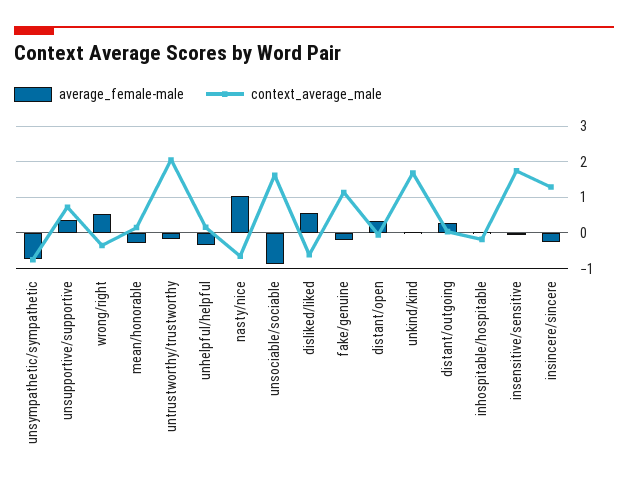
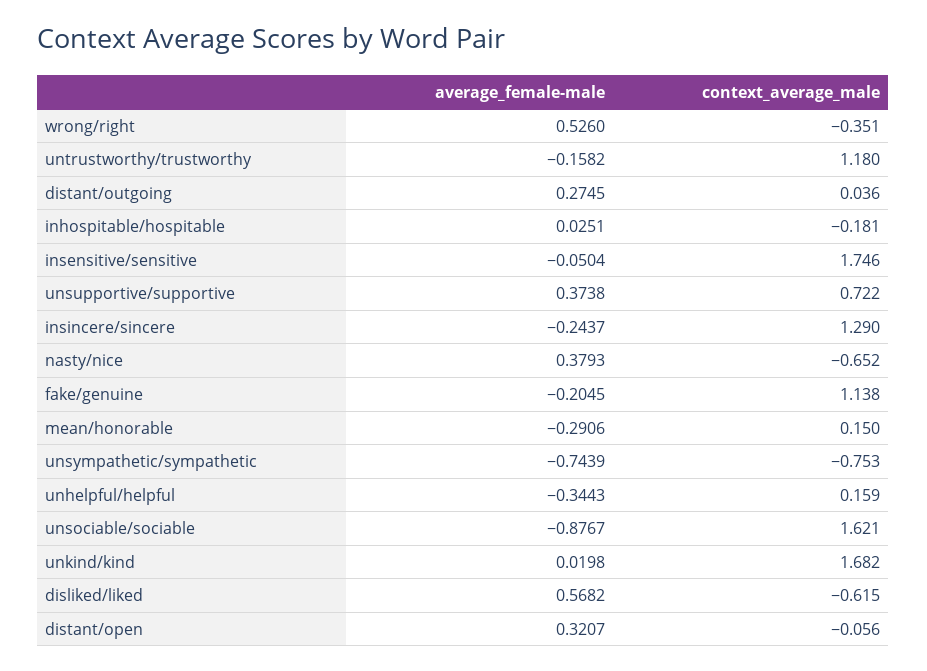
context_average_male, untrustworthy/trustworthy: 2 -> 1.18
average_female-male, nasty/nice: 1 -> 0.3793

